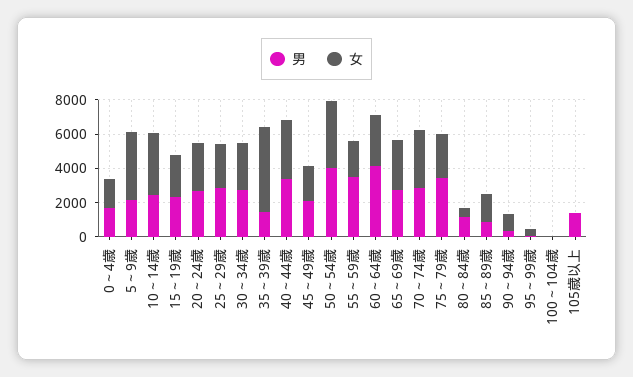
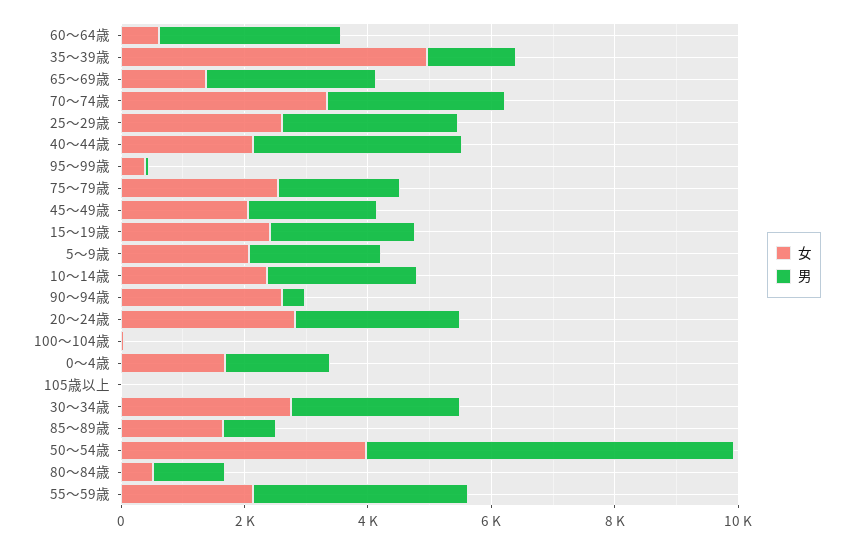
女, 5～9歳: 4000 -> 2000
女, 10～14歳: 3500 -> 2500
女, 40～44歳: 3500 -> 2000
男, 50～54歳: 4000 -> 6000
男, 60～64歳: 4000 -> 3000
女, 60～64歳: 3000 -> 500
女, 65～69歳: 3000 -> 1500
男, 75～79歳: 3500 -> 2000
女, 90～94歳: 1000 -> 2500
男, 105歳以上: 1500 -> 0

